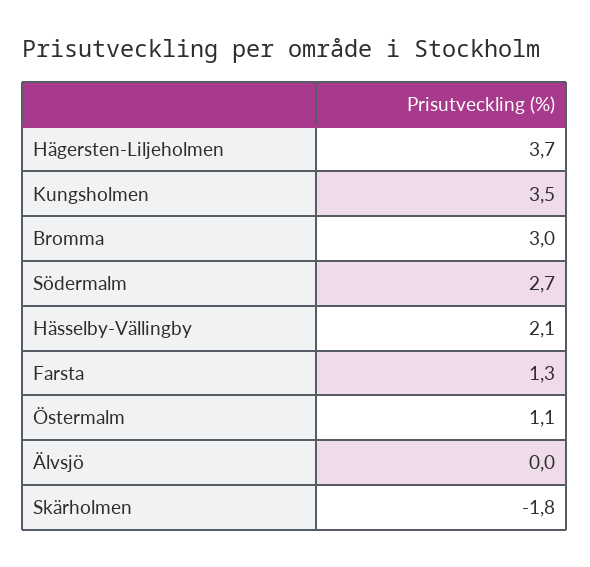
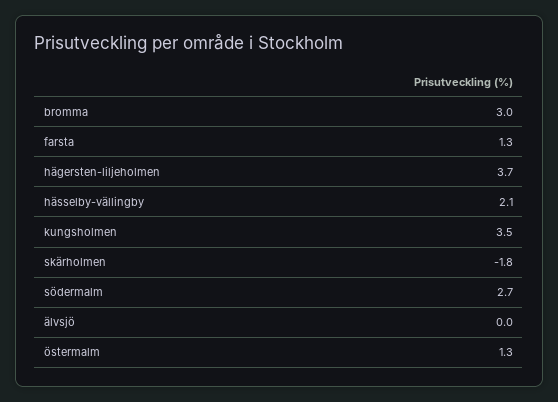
Östermalm: 1.1 -> 1.3

